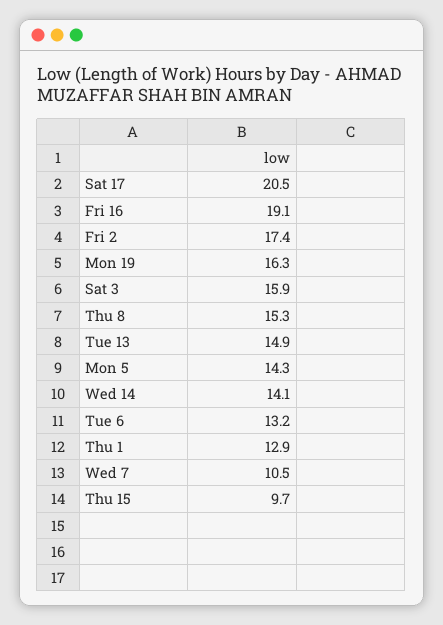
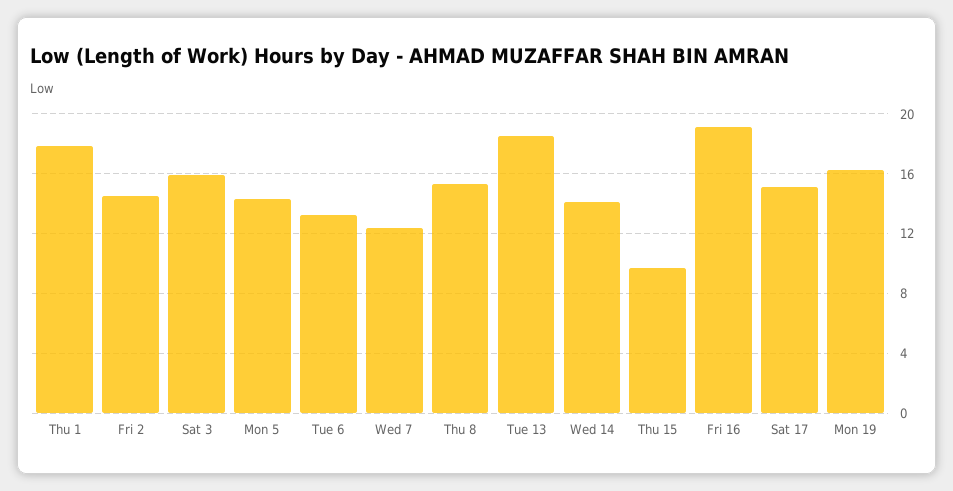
Sat 17: 20.5 -> 15
Fri 2: 17.4 -> 14.5
Tue 13: 14.9 -> 18.5
Thu 1: 12.9 -> 18
Wed 7: 10.5 -> 12.5

